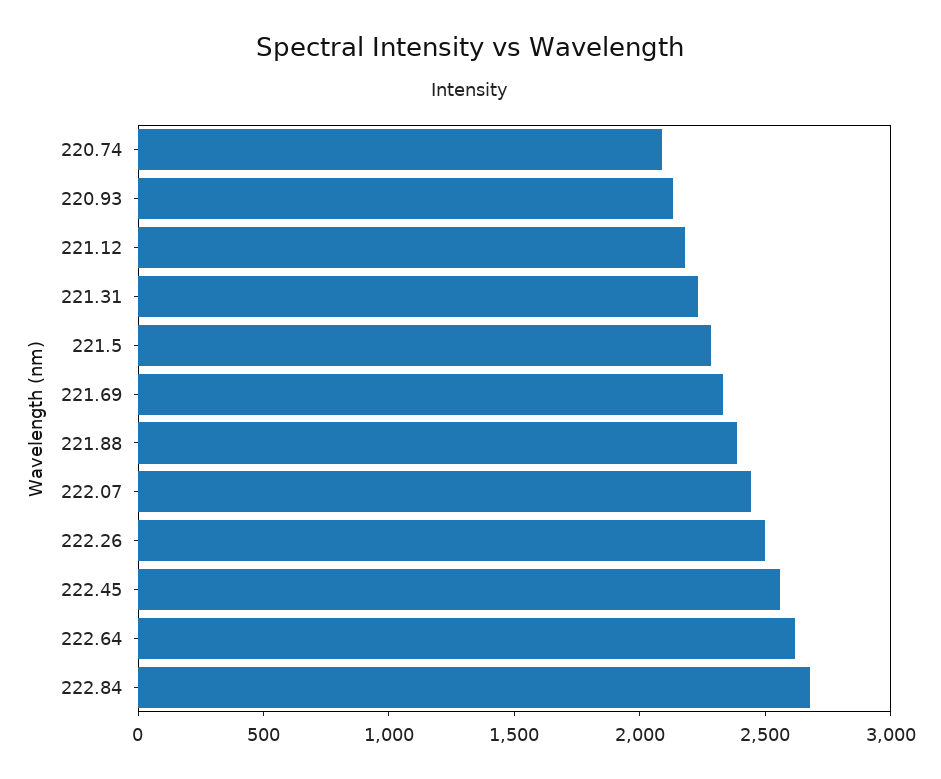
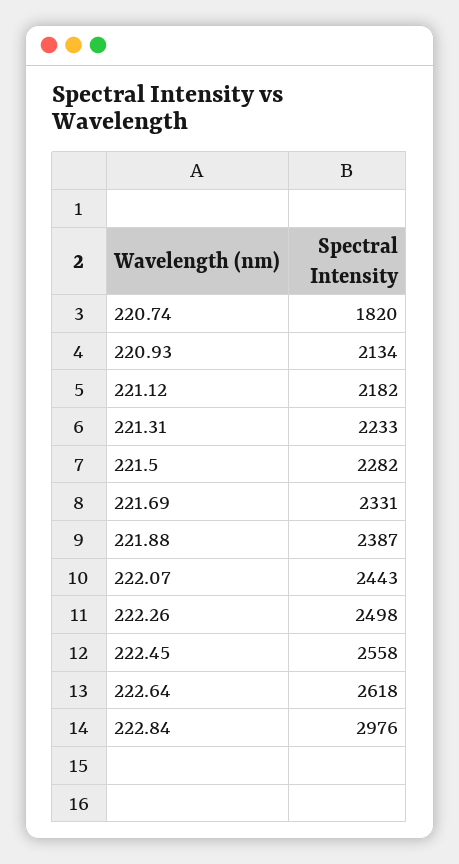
220.74: 2100 -> 1820
222.84: 2700 -> 2976

